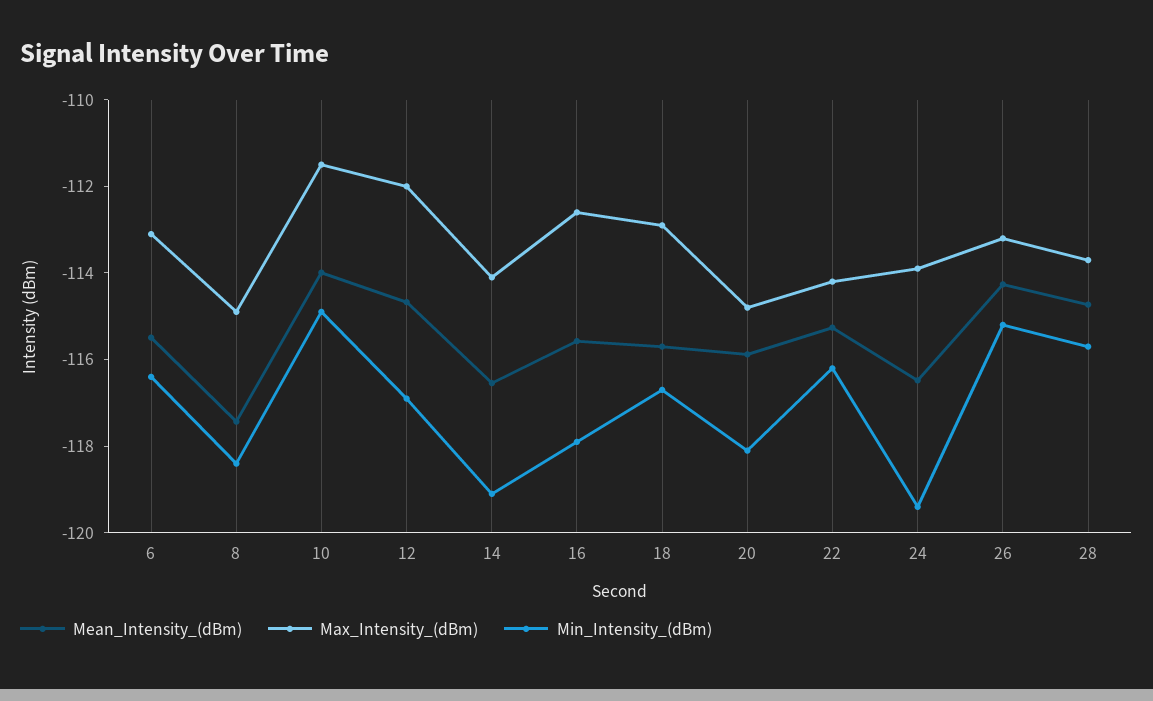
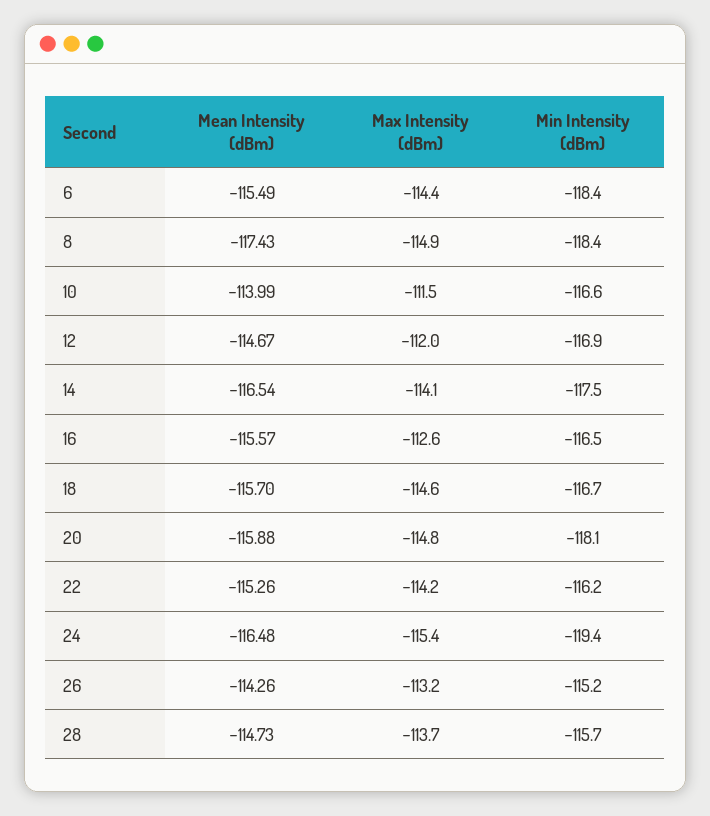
Max_Intensity_(dBm), 6: -113 -> -114.4
Min_Intensity_(dBm), 6: -116.5 -> -118.4
Min_Intensity_(dBm), 10: -115 -> -116.6
Min_Intensity_(dBm), 14: -119 -> -117.5
Min_Intensity_(dBm), 16: -118 -> -116.5
Max_Intensity_(dBm), 18: -113 -> -114.6
Max_Intensity_(dBm), 24: -114 -> -115.4

